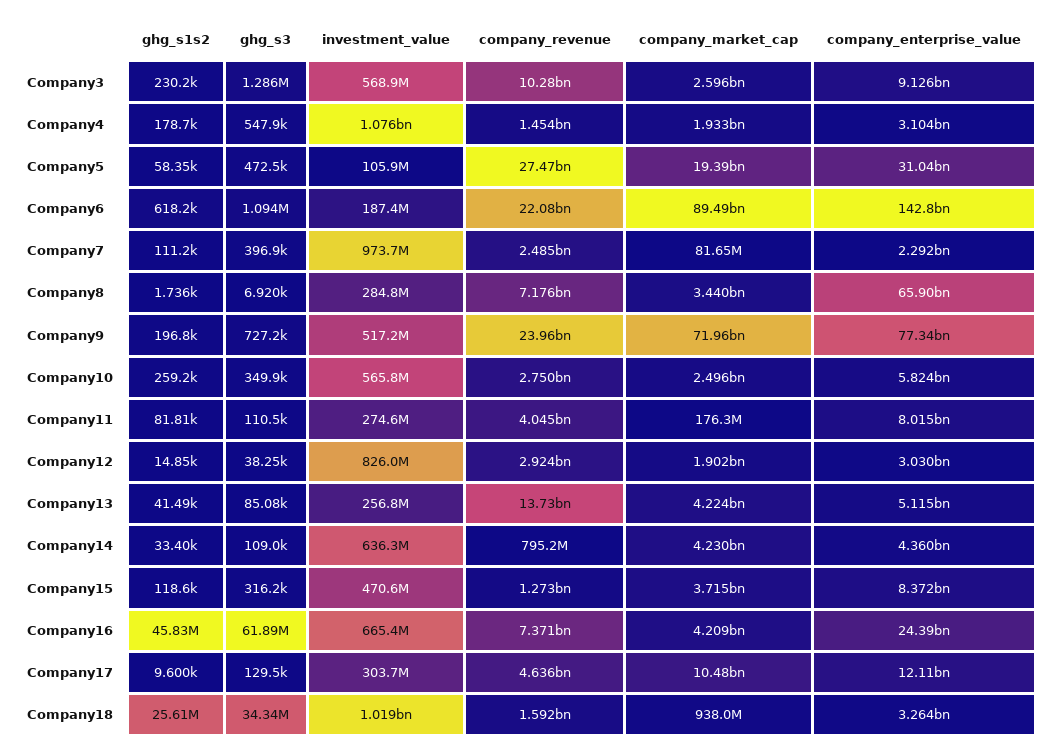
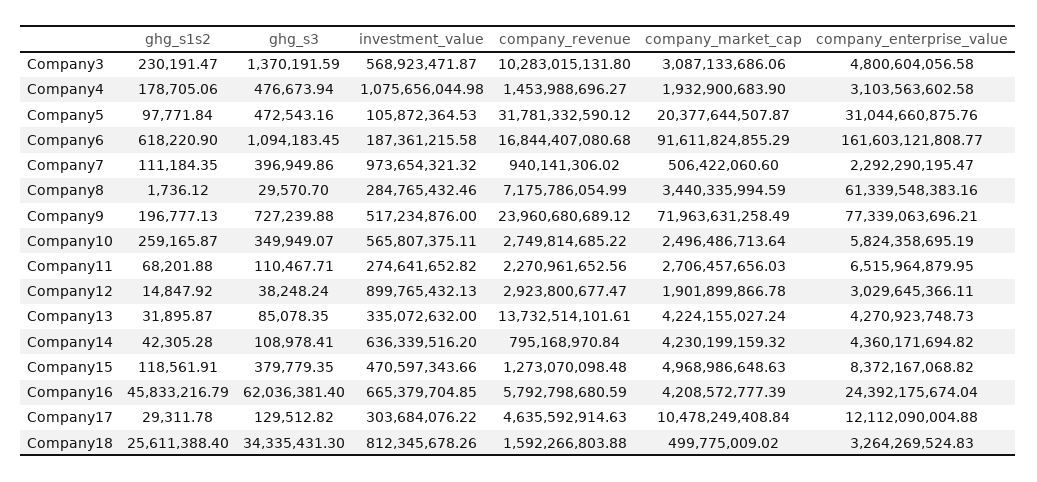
ghg_s3, Company3: 1286000 -> 1370191.59
company_market_cap, Company3: 2596000000 -> 3087133686.06
company_enterprise_value, Company3: 9126000000 -> 4800604056.58
ghg_s3, Company4: 547900 -> 476673.94
ghg_s1s2, Company5: 58350 -> 97771.84
company_revenue, Company5: 27470000000 -> 31781332590.12
company_market_cap, Company5: 19390000000 -> 20377644507.87
company_revenue, Company6: 22080000000 -> 16844407080.68
company_market_cap, Company6: 89490000000 -> 91611824855.29
company_enterprise_value, Company6: 142800000000 -> 161603121808.77
company_revenue, Company7: 2485000000 -> 940141306.02
company_market_cap, Company7: 81650000 -> 506422060.6
ghg_s3, Company8: 6920 -> 29570.7
company_enterprise_value, Company8: 65900000000 -> 61339548383.16
ghg_s1s2, Company11: 81810 -> 68201.88
company_revenue, Company11: 4045000000 -> 2270961652.56
company_market_cap, Company11: 176300000 -> 2706457656.03
company_enterprise_value, Company11: 8015000000 -> 6515964879.95
investment_value, Company12: 826000000 -> 899765432.13
ghg_s1s2, Company13: 41490 -> 31895.87
investment_value, Company13: 256800000 -> 335072632
company_enterprise_value, Company13: 5115000000 -> 4270923748.73
ghg_s1s2, Company14: 33400 -> 42305.28
ghg_s3, Company15: 316200 -> 379779.35
company_market_cap, Company15: 3715000000 -> 4968986648.63
ghg_s3, Company16: 61890000 -> 62036381.4
company_revenue, Company16: 7371000000 -> 5792798680.59
ghg_s1s2, Company17: 9600 -> 29311.78
investment_value, Company18: 1019000000 -> 812345678.26
company_market_cap, Company18: 938000000 -> 499775009.02

